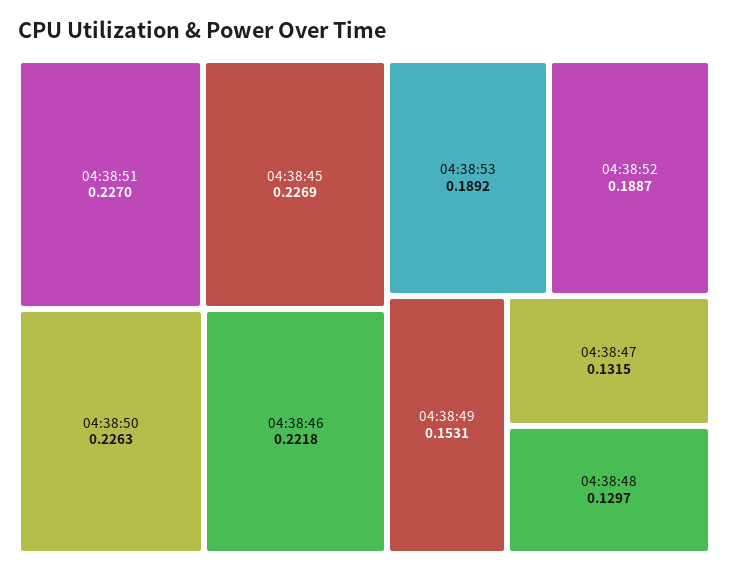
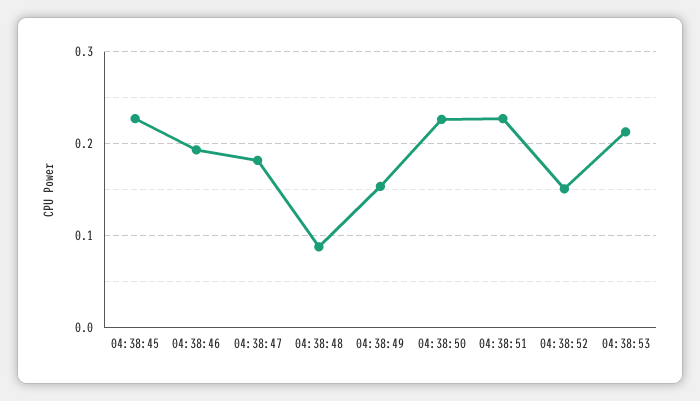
04:38:46: 0.2218 -> 0.19
04:38:53: 0.1892 -> 0.21
04:38:52: 0.1887 -> 0.15
04:38:47: 0.1315 -> 0.18
04:38:48: 0.1297 -> 0.09

